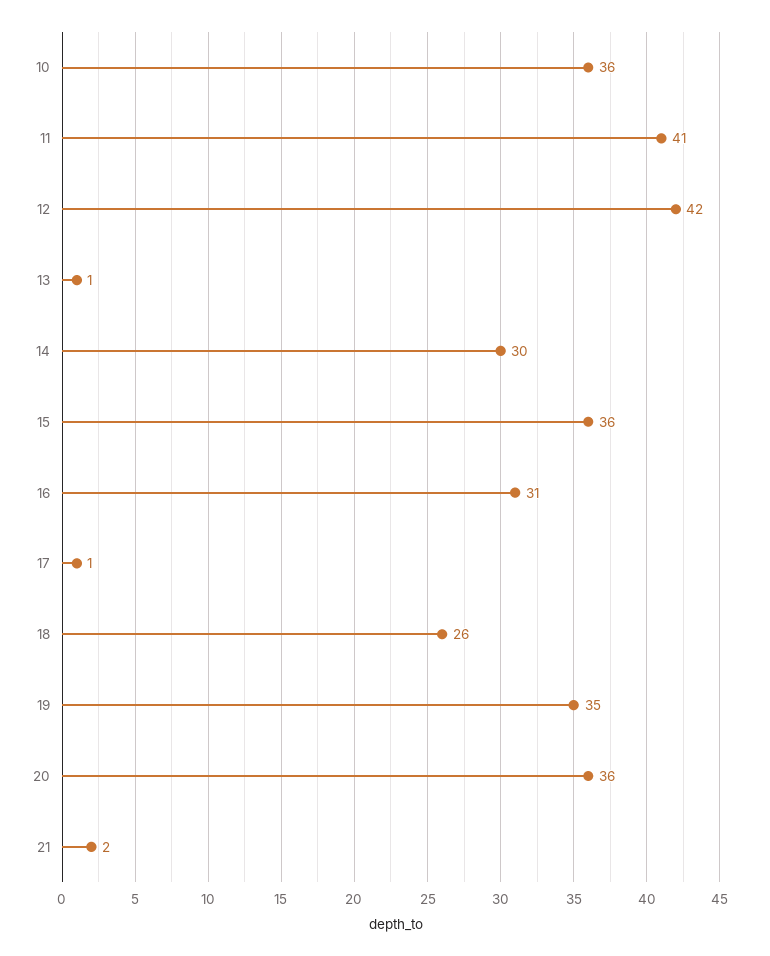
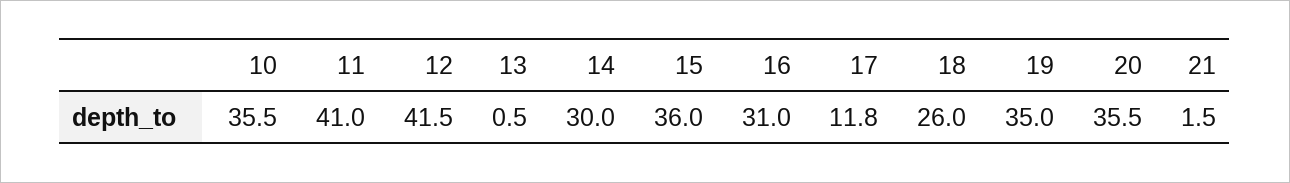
17: 1 -> 11.8

